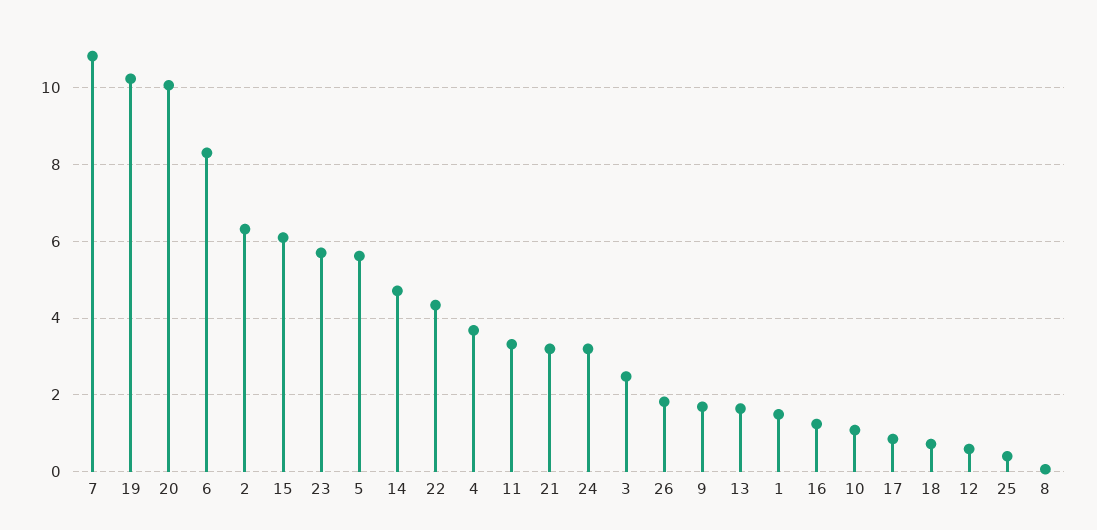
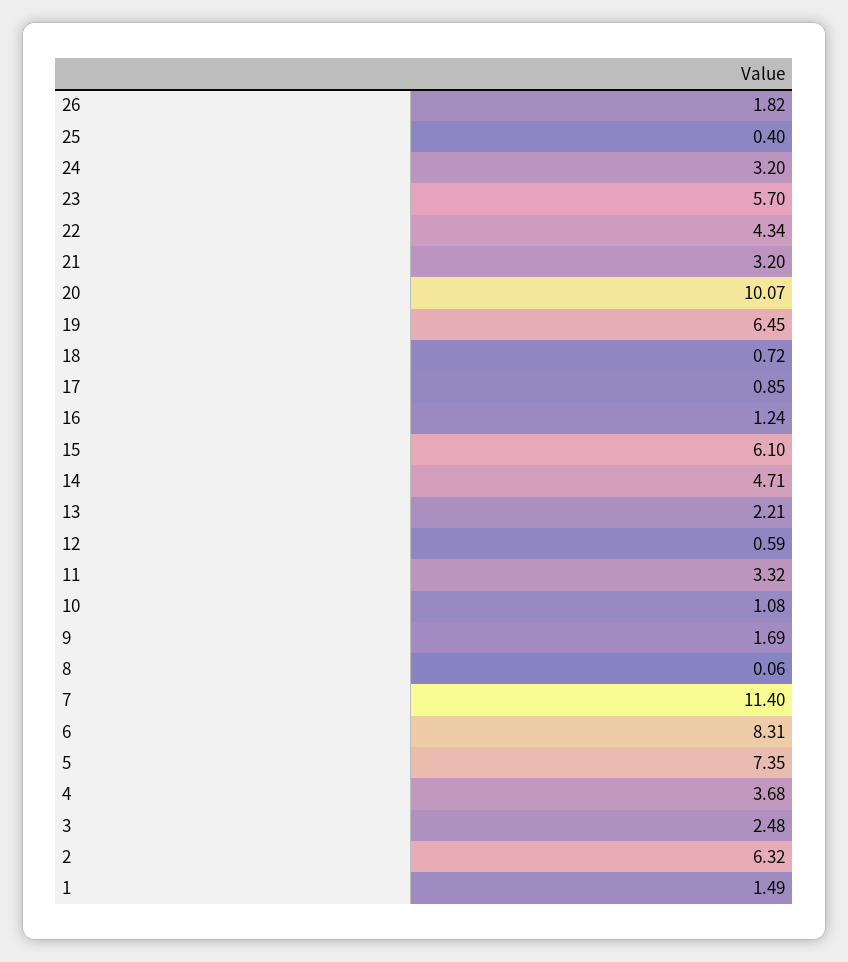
7: 10.8 -> 11.4
19: 10.2 -> 6.45
5: 5.6 -> 7.35
13: 1.6 -> 2.21

